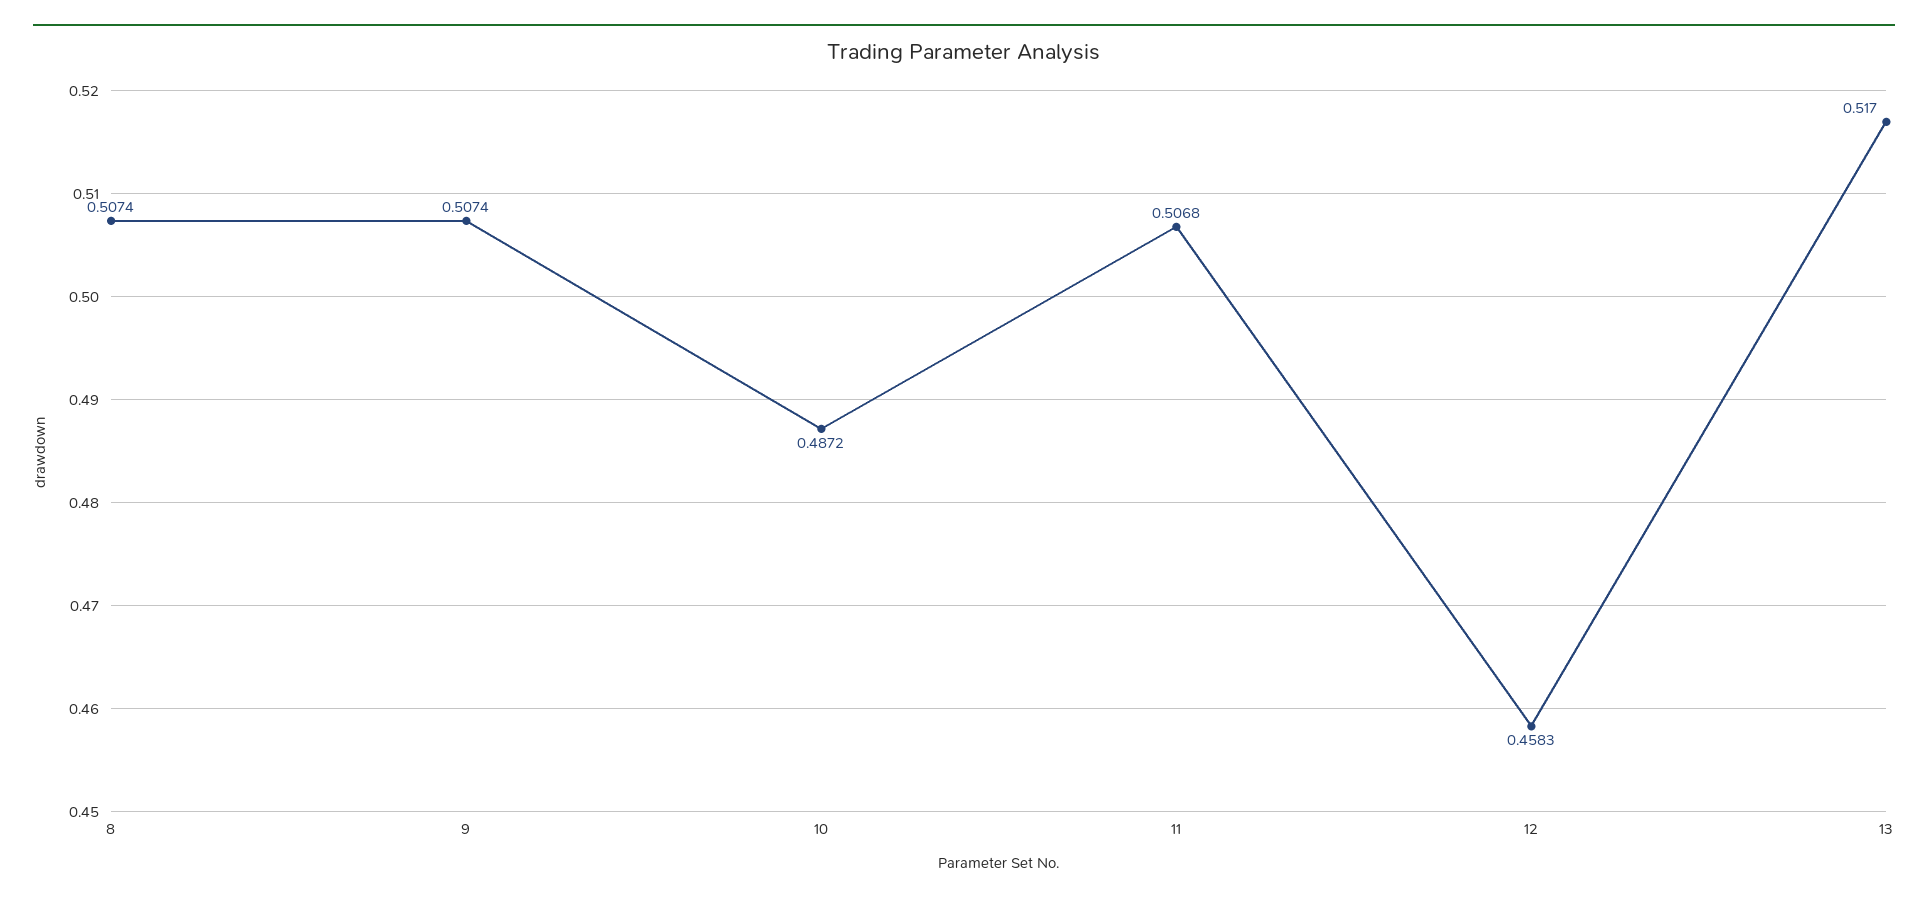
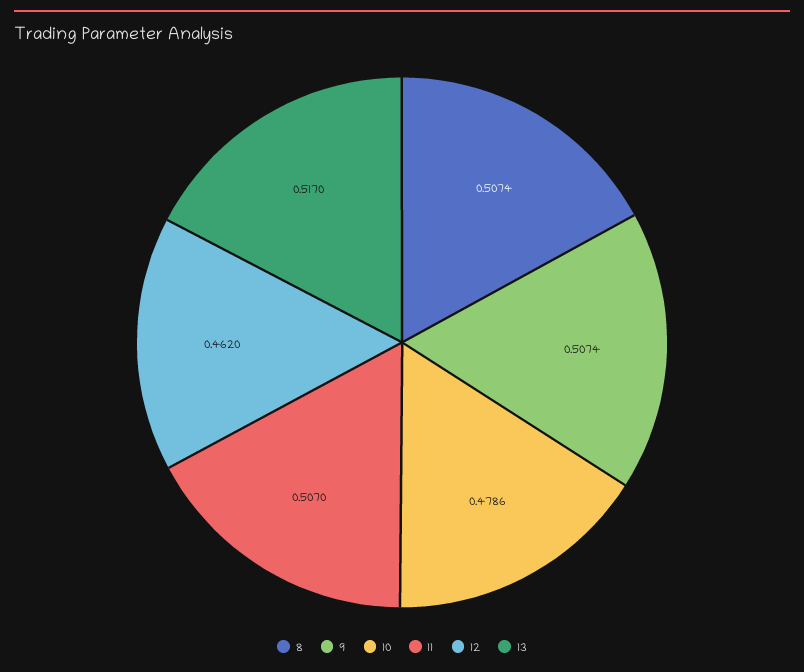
10: 0.4872 -> 0.4786
11: 0.5068 -> 0.507
12: 0.4583 -> 0.462

